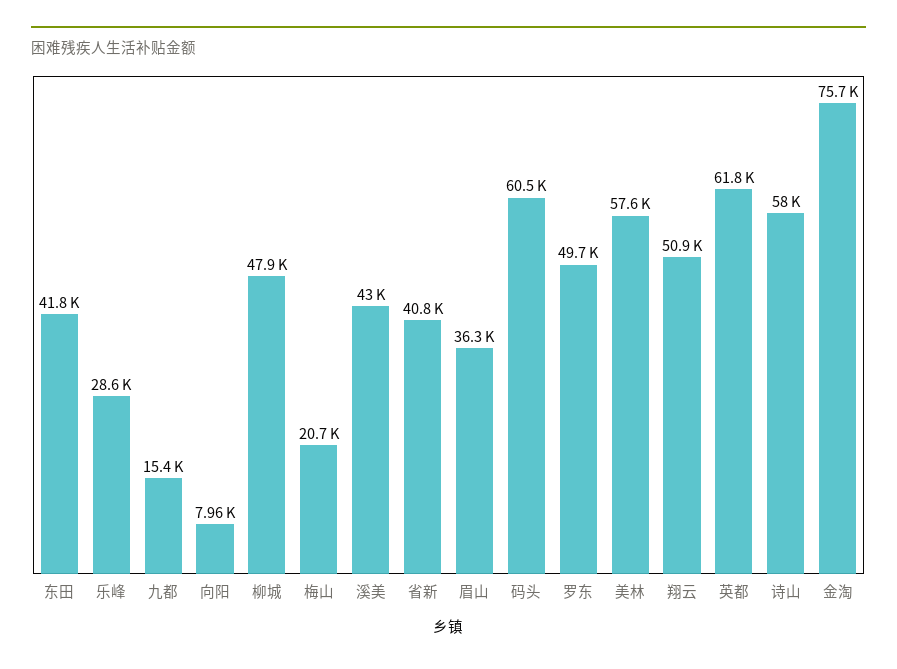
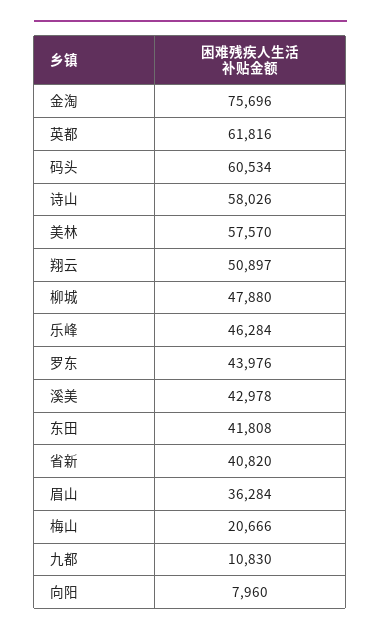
乐峰: 28600 -> 46284
九都: 15400 -> 10830
罗东: 49700 -> 43976

